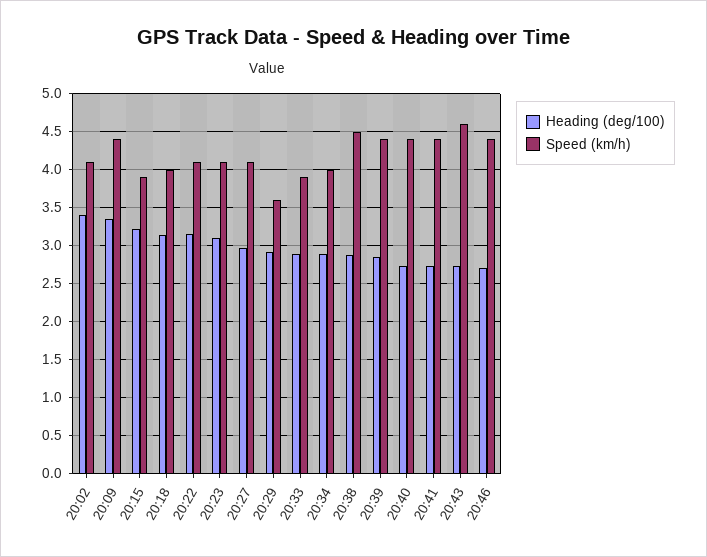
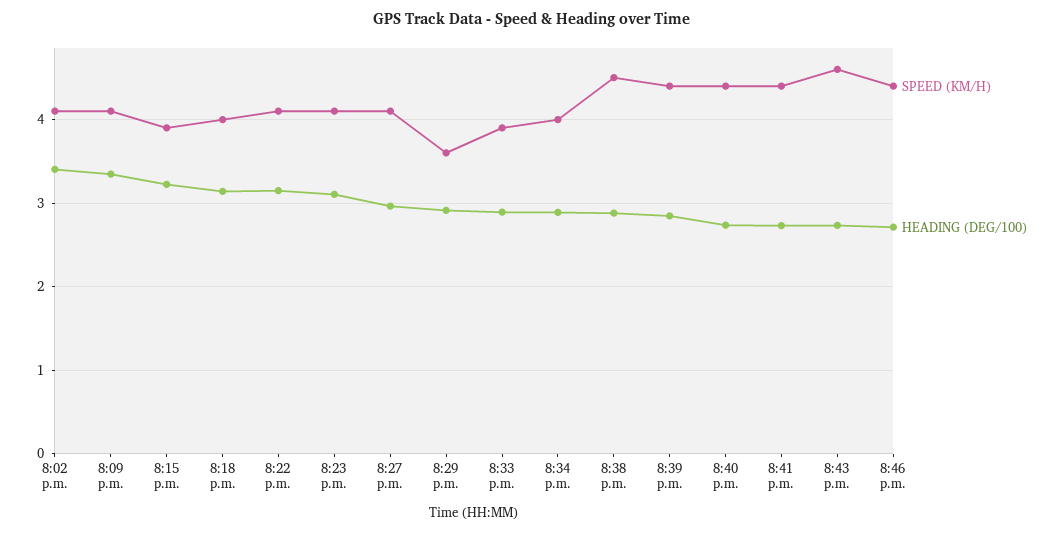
Speed (km/h), 20:09: 4.4 -> 4.1

